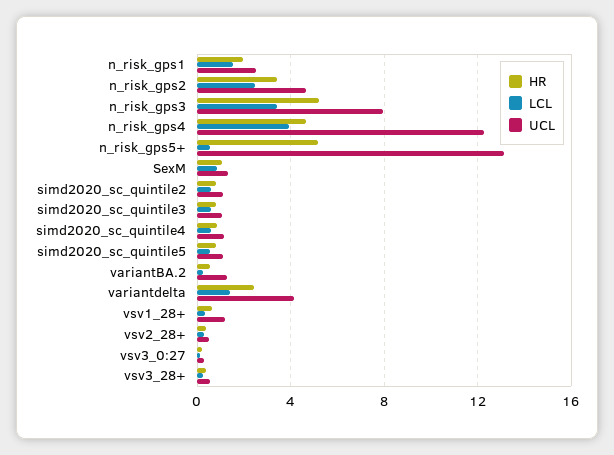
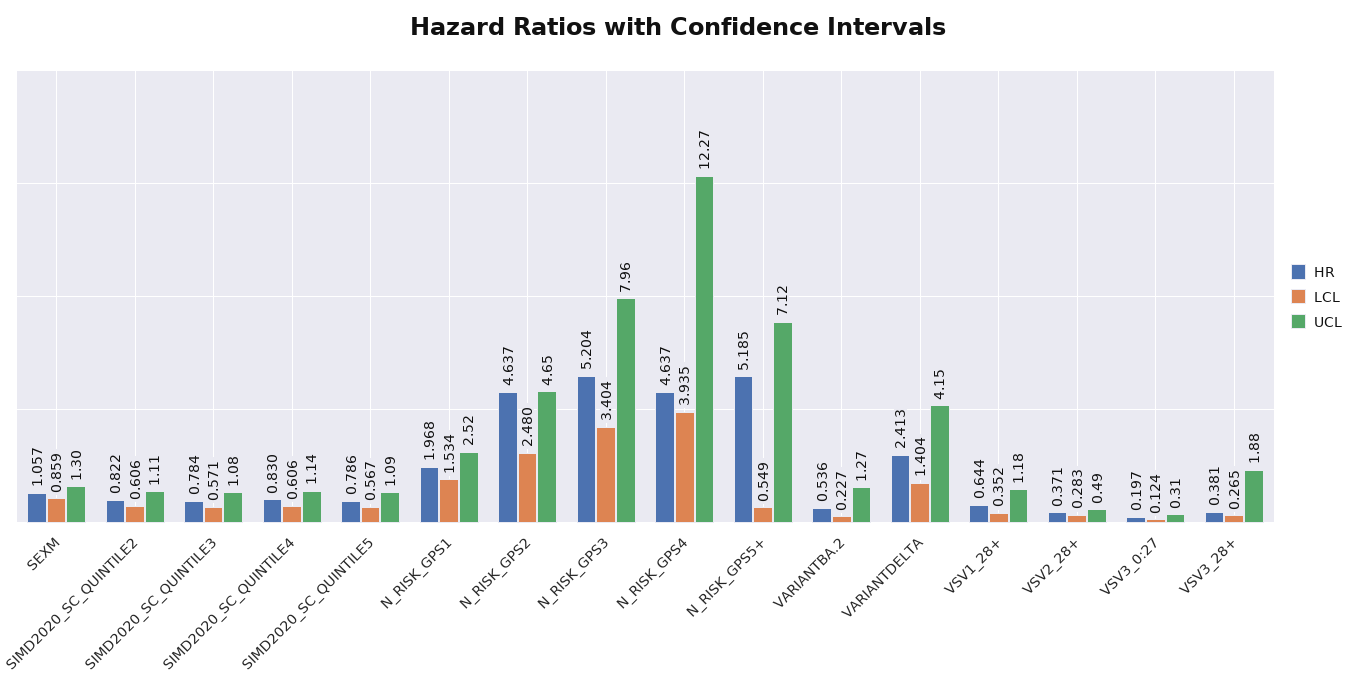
HR, n_risk_gps2: 3.5 -> 4.637
UCL, n_risk_gps5+: 13 -> 7.12
UCL, vsv3_28+: 0.5 -> 1.88

